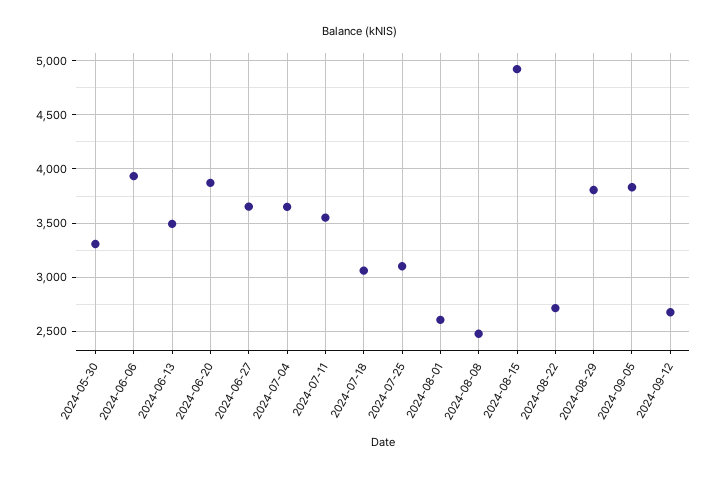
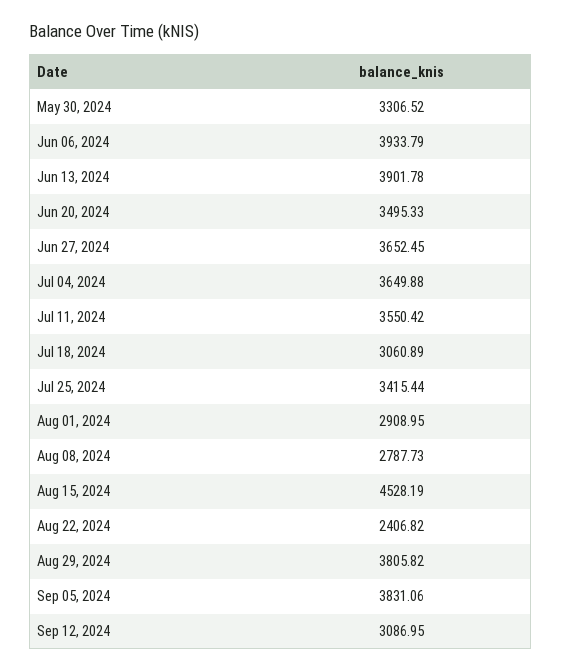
2024-06-13: 3500 -> 3901.78
2024-06-20: 3900 -> 3495.33
2024-07-25: 3100 -> 3415.44
2024-08-01: 2600 -> 2908.95
2024-08-08: 2500 -> 2787.73
2024-08-15: 4900 -> 4528.19
2024-08-22: 2700 -> 2406.82
2024-09-12: 2700 -> 3086.95

